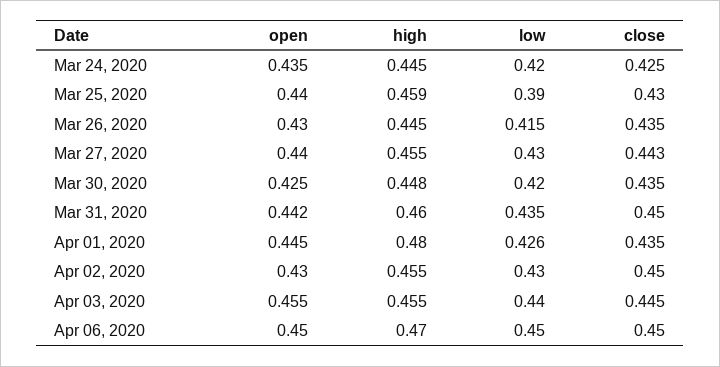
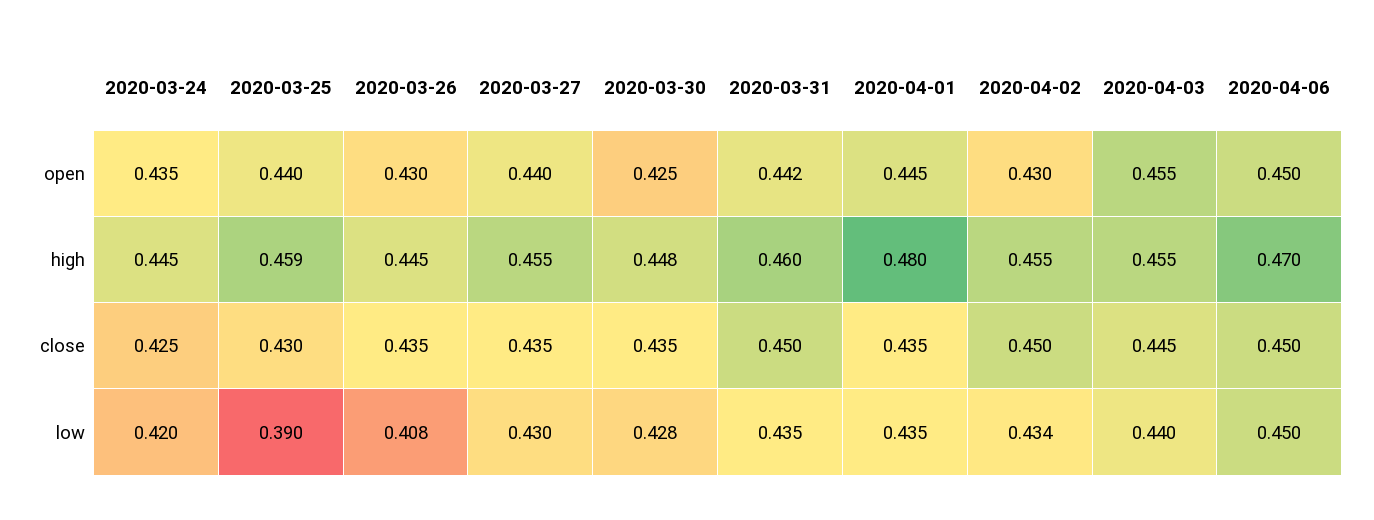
low, Mar 26, 2020: 0.415 -> 0.408
close, Mar 27, 2020: 0.443 -> 0.435
low, Mar 30, 2020: 0.42 -> 0.428
low, Apr 01, 2020: 0.426 -> 0.435
low, Apr 02, 2020: 0.43 -> 0.434

